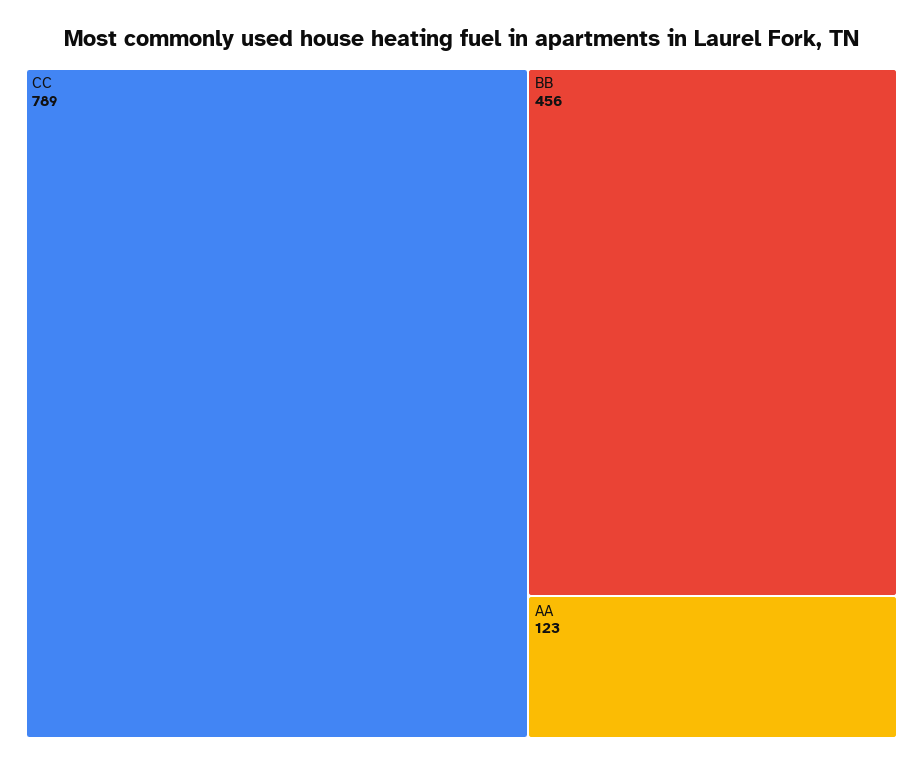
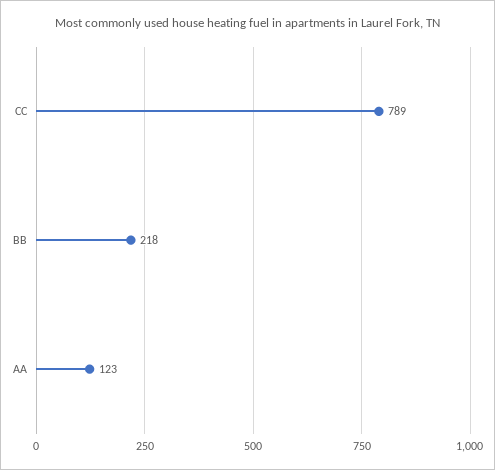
BB: 456 -> 218

